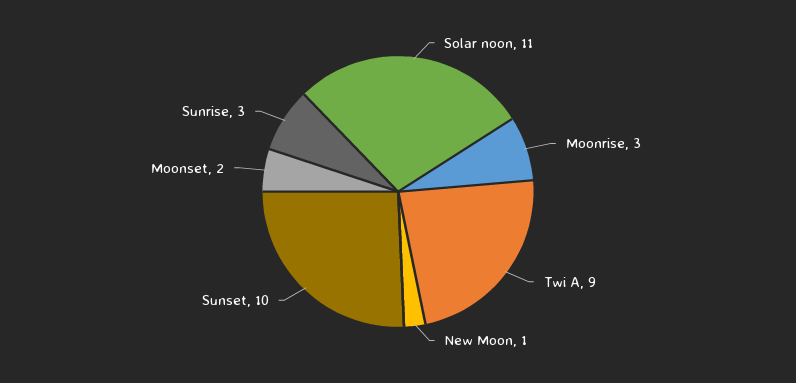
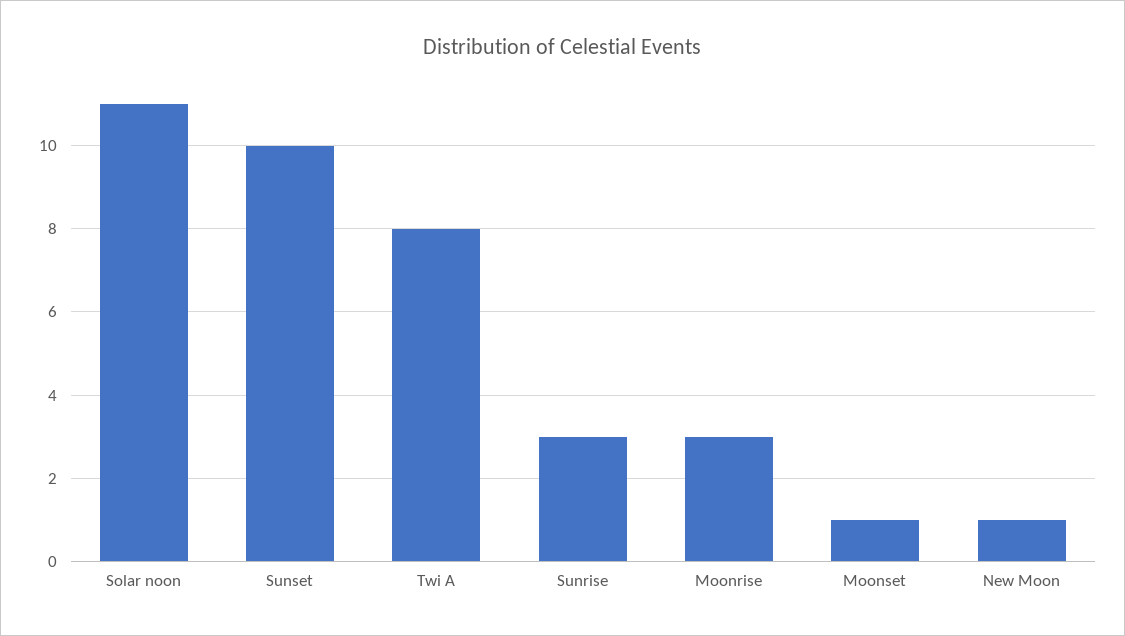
Twi A: 9 -> 8
Moonset: 2 -> 1

